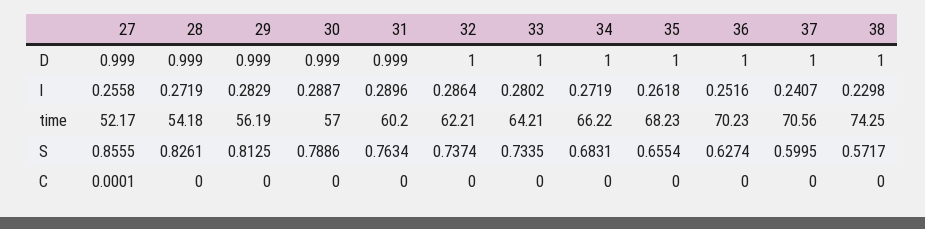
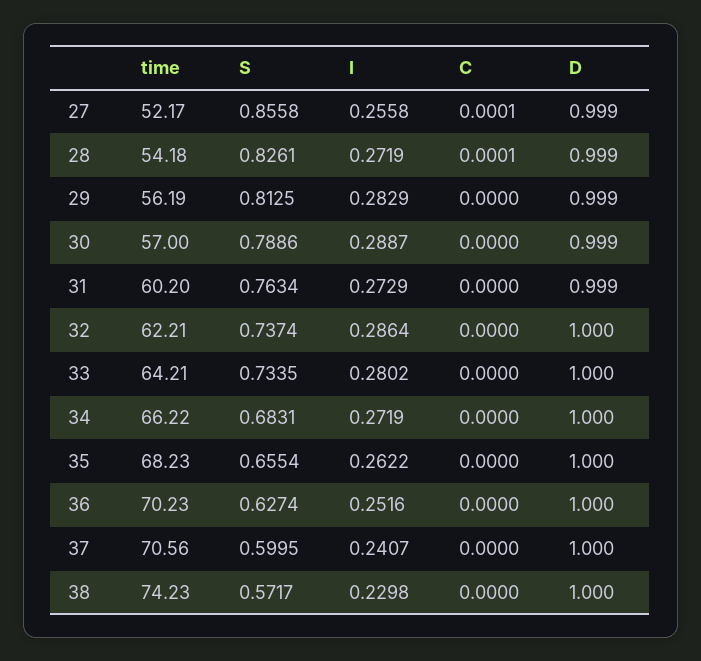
31, I: 0.2896 -> 0.2729
35, I: 0.2618 -> 0.2622
38, time: 74.25 -> 74.23
27, S: 0.8555 -> 0.8558
28, C: 0 -> 0.0001

